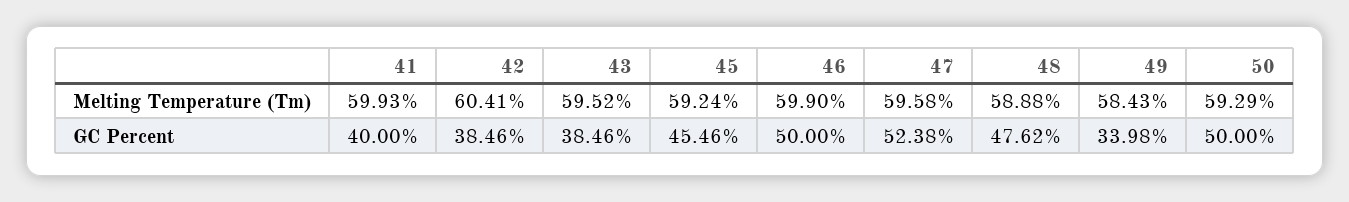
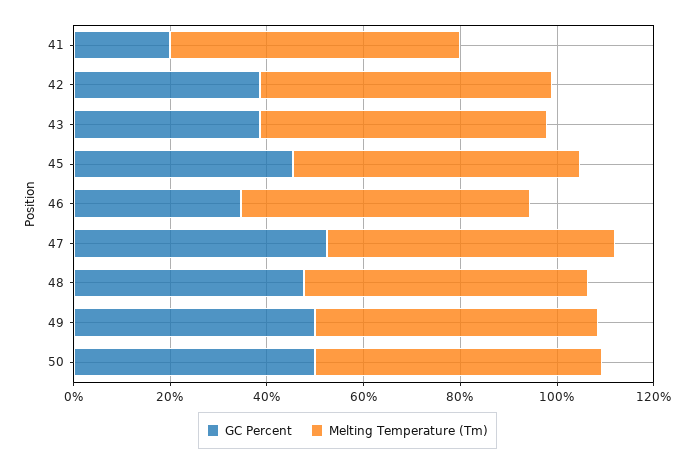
GC Percent, 41: 40 -> 20
GC Percent, 46: 50 -> 35
GC Percent, 49: 33.98 -> 50

